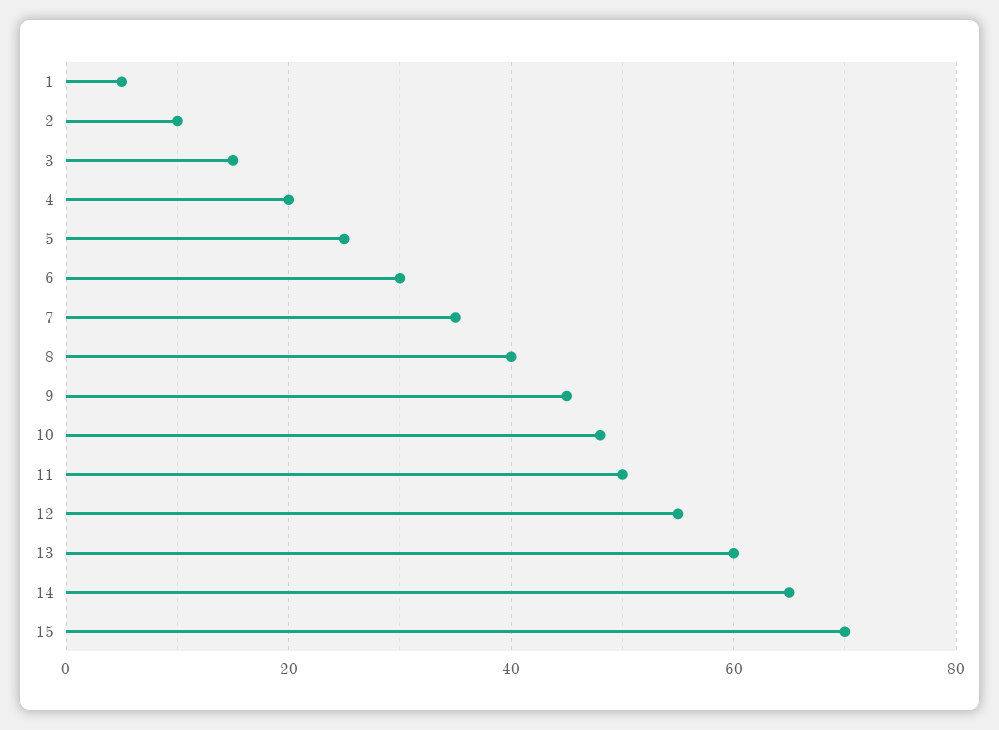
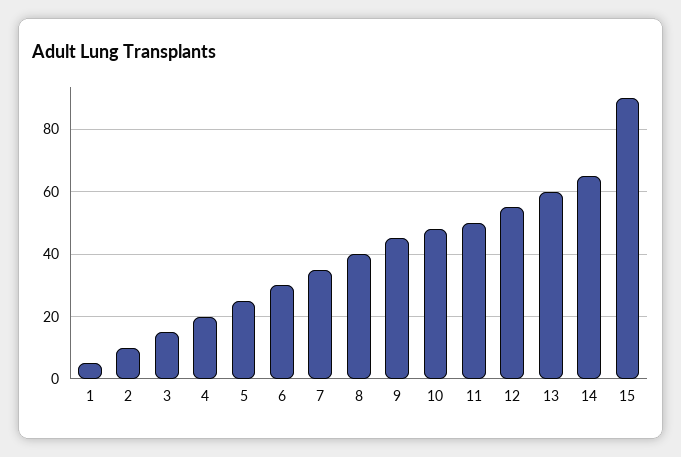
15: 70 -> 90

